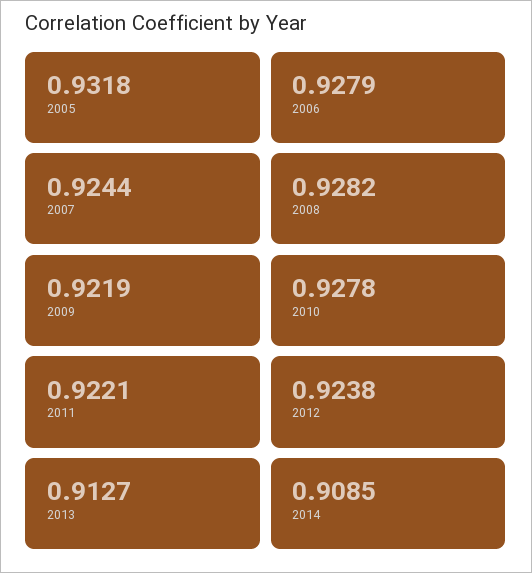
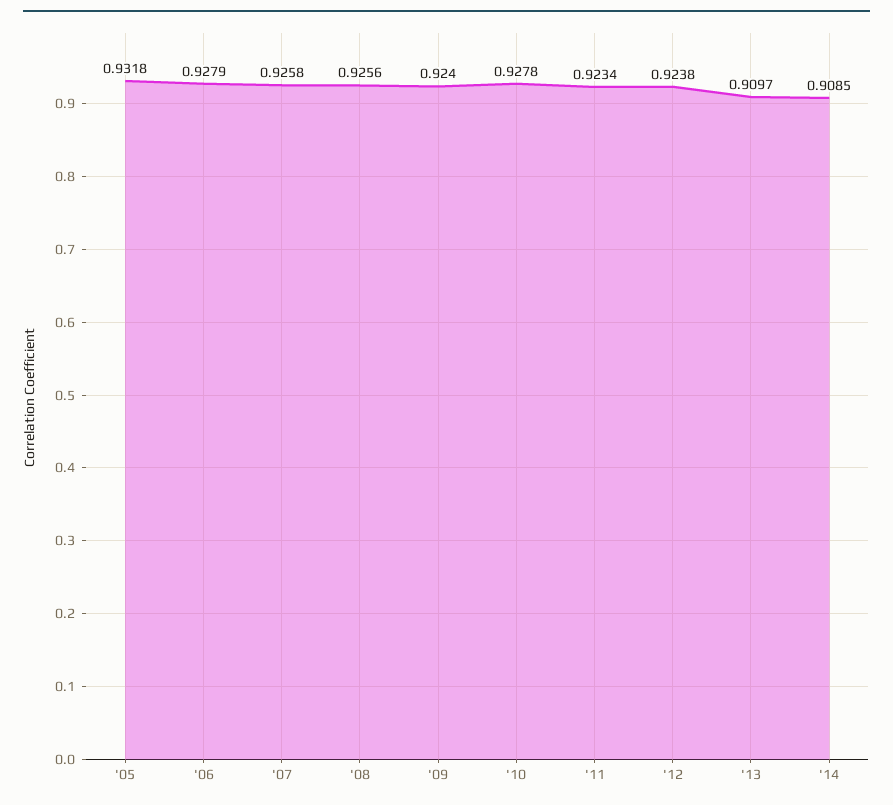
2007: 0.9244 -> 0.9258
2008: 0.9282 -> 0.9256
2009: 0.9219 -> 0.924
2011: 0.9221 -> 0.9234
2013: 0.9127 -> 0.9097

